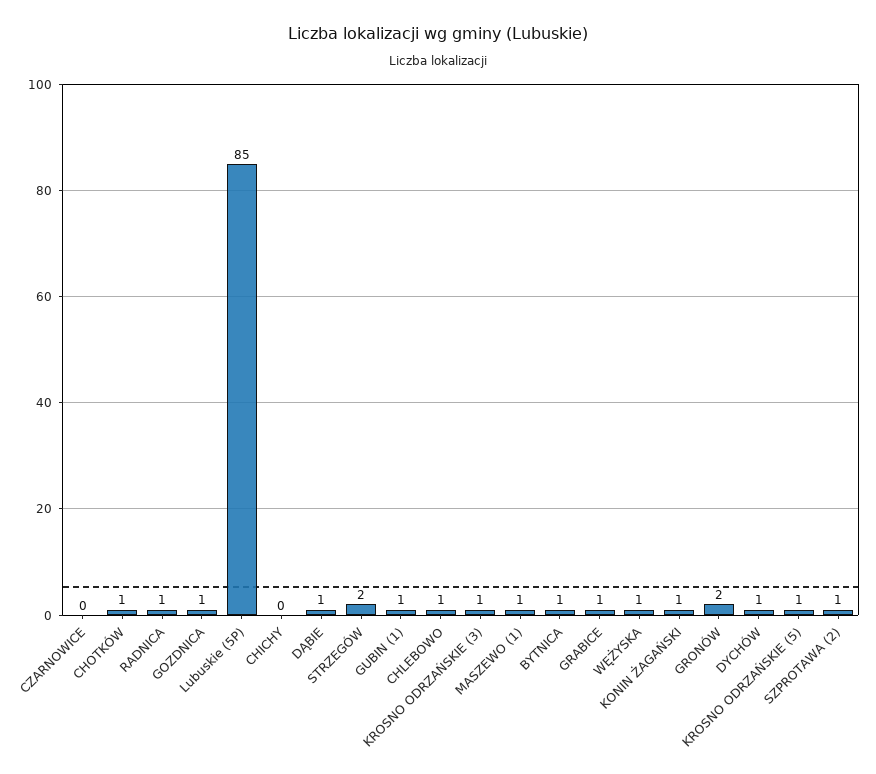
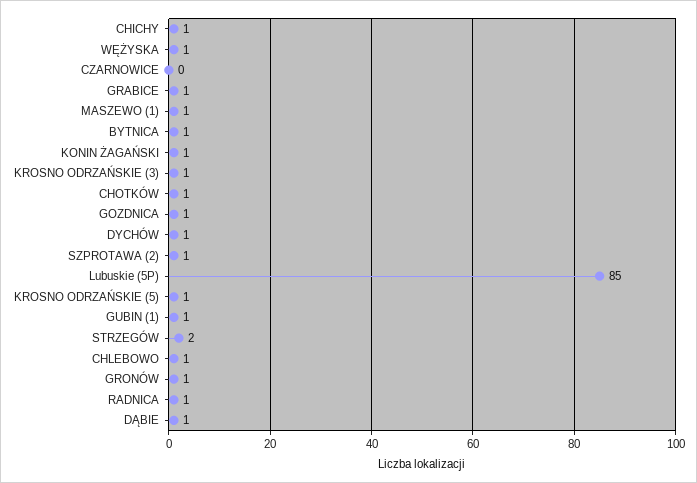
CHICHY: 0 -> 1
GRONÓW: 2 -> 1

